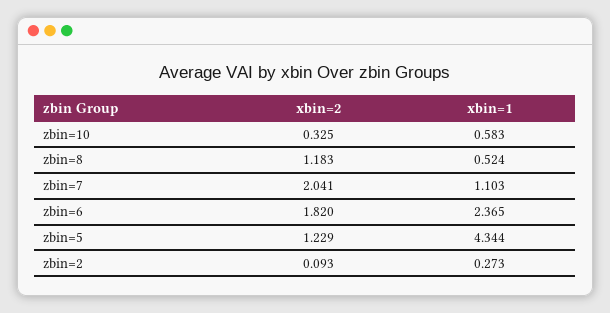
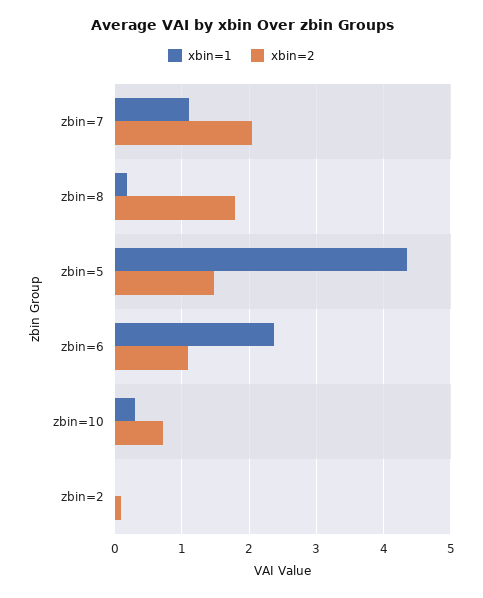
xbin=2, zbin=10: 0.325 -> 0.7
xbin=1, zbin=10: 0.583 -> 0.3
xbin=2, zbin=8: 1.183 -> 1.8
xbin=1, zbin=8: 0.524 -> 0.2
xbin=2, zbin=6: 1.82 -> 1.1
xbin=2, zbin=5: 1.229 -> 1.5
xbin=1, zbin=2: 0.273 -> 0

